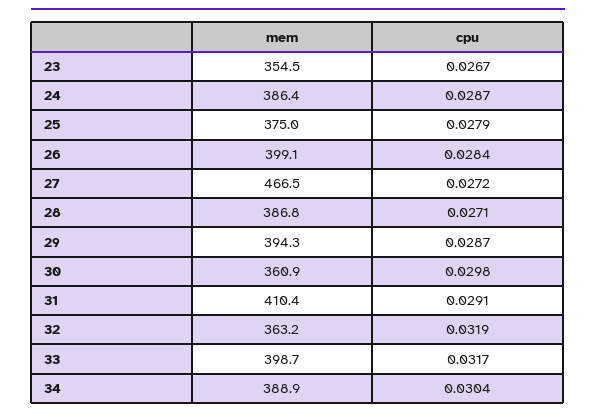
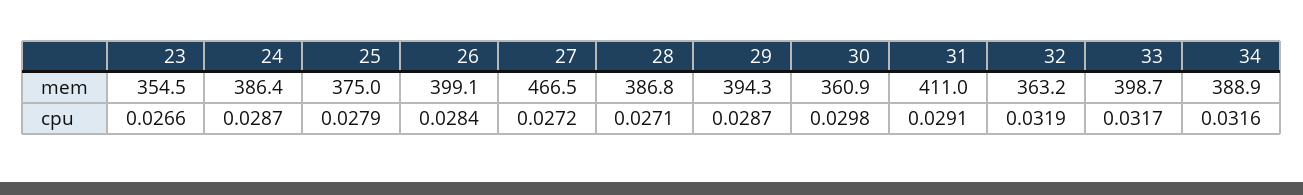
cpu, 23: 0.0267 -> 0.0266
mem, 31: 410.4 -> 411
cpu, 34: 0.0304 -> 0.0316

